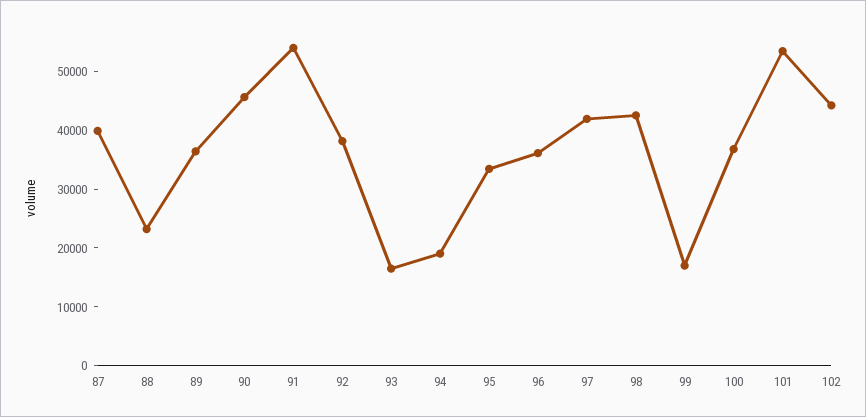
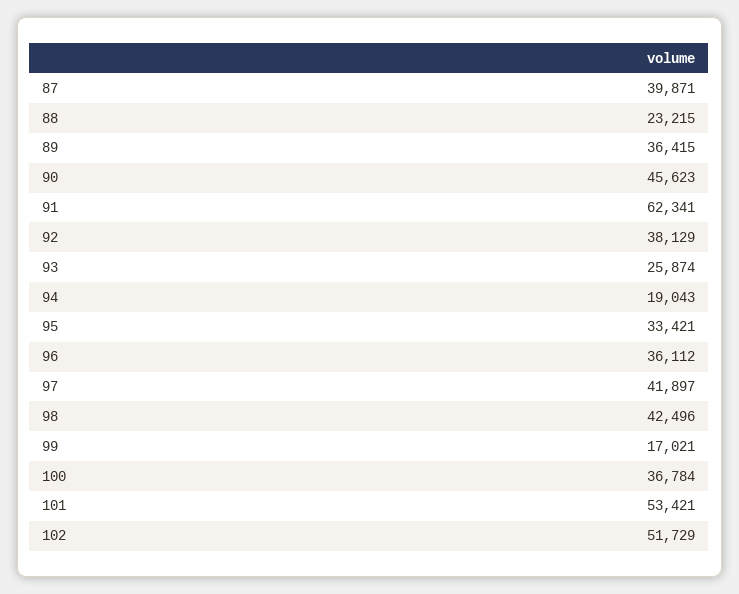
91: 54000 -> 62341
93: 16000 -> 25874
102: 44000 -> 51729

